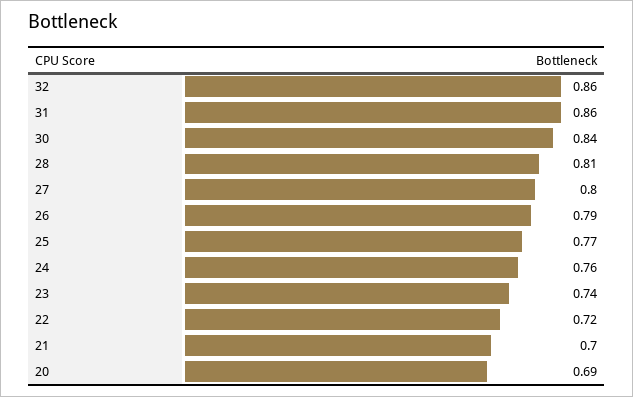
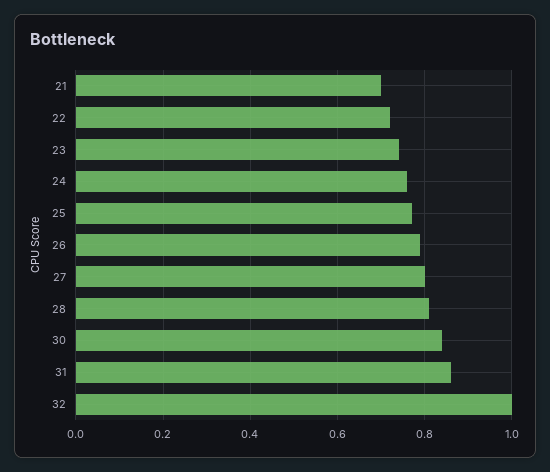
32: 0.86 -> 1
20: 0.69 -> none

